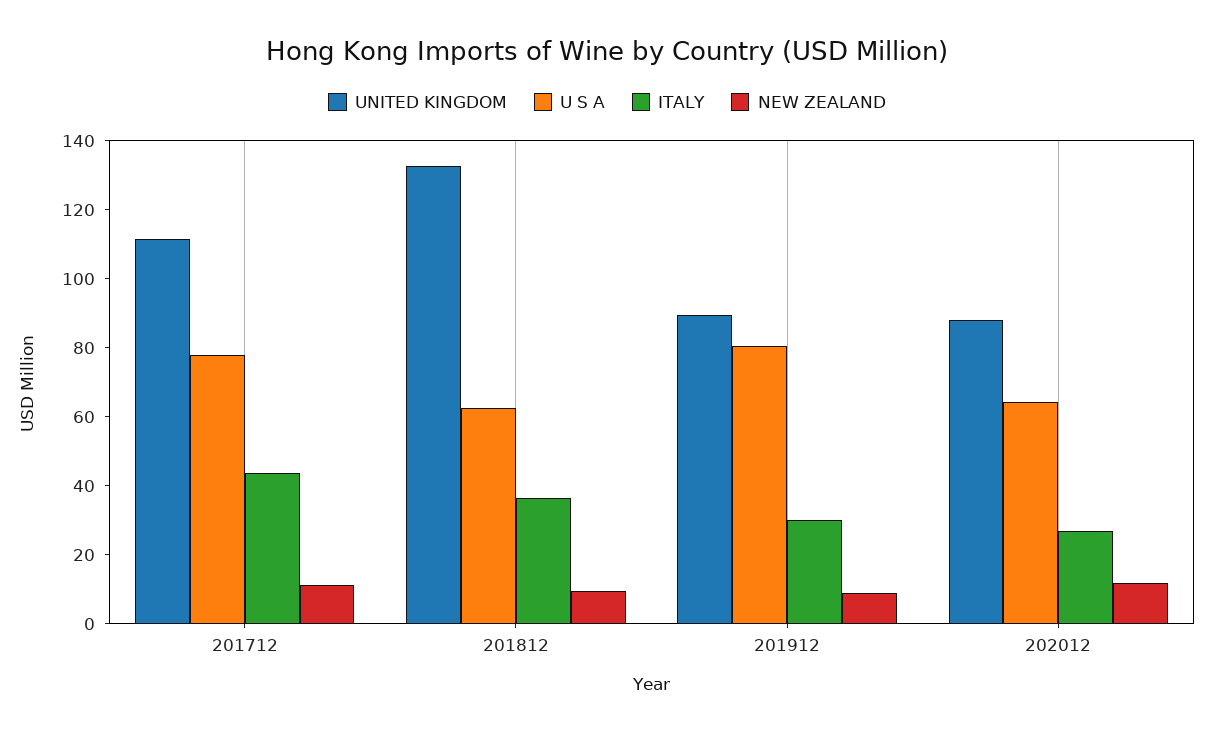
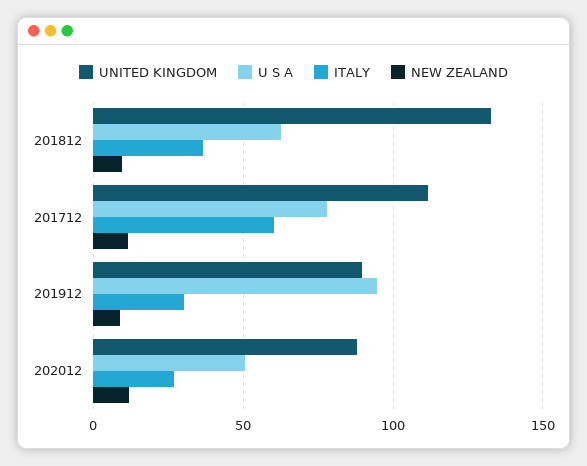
ITALY, 201712: 45 -> 60
U S A, 201912: 80 -> 95
U S A, 202012: 65 -> 50

